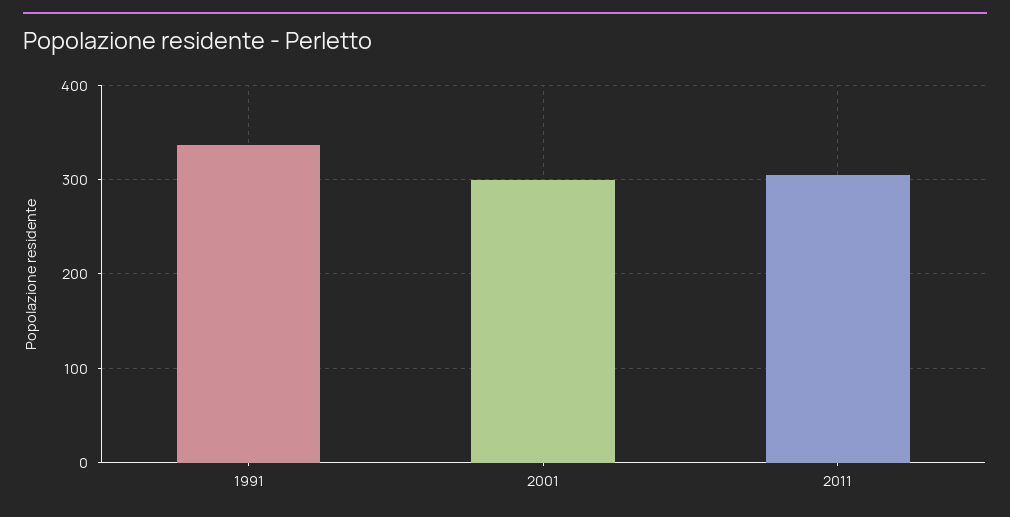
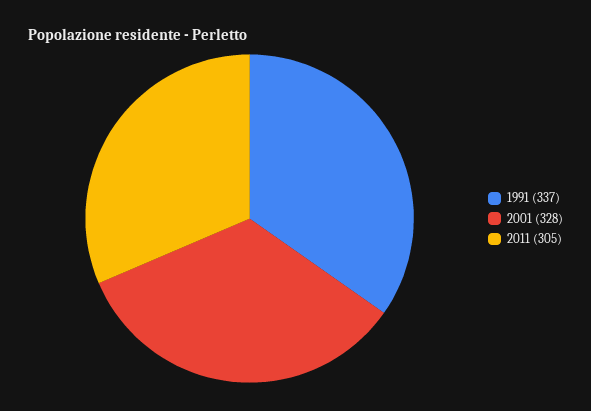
2001: 300 -> 328

